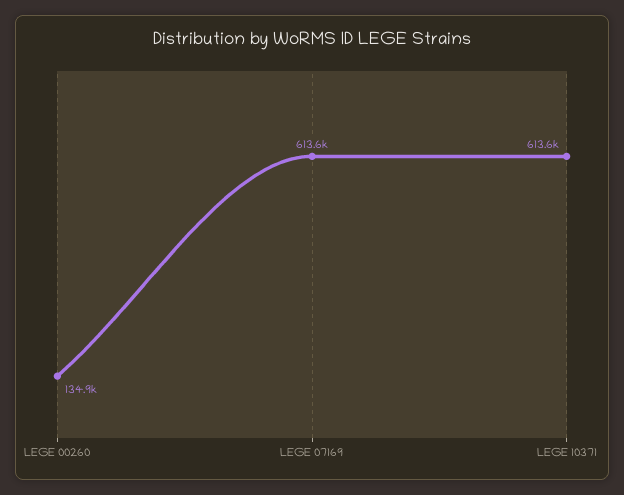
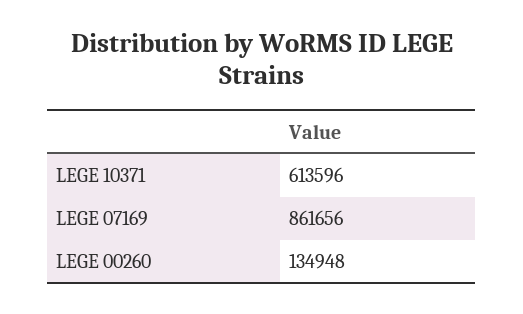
LEGE 07169: 613600 -> 861656

